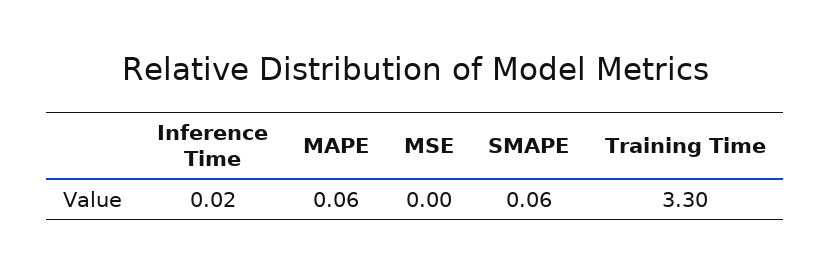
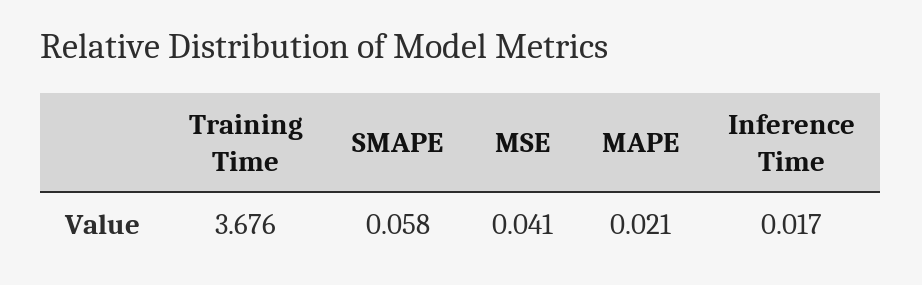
MAPE: 0.06 -> 0.021
MSE: 0 -> 0.041
Training Time: 3.3 -> 3.676

